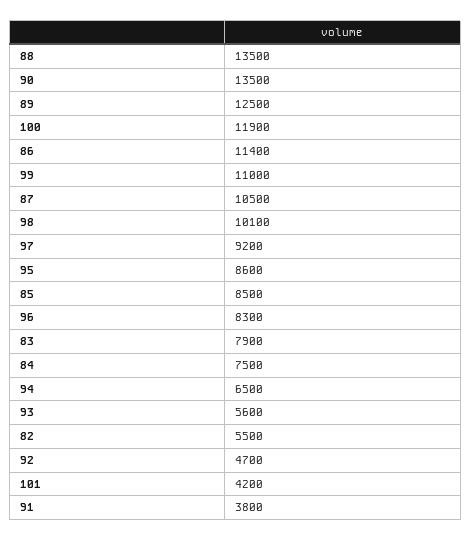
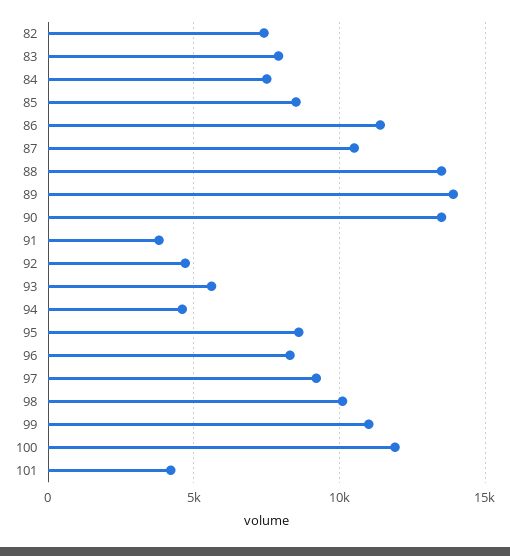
89: 12500 -> 14000
94: 6500 -> 4500
82: 5500 -> 7500

